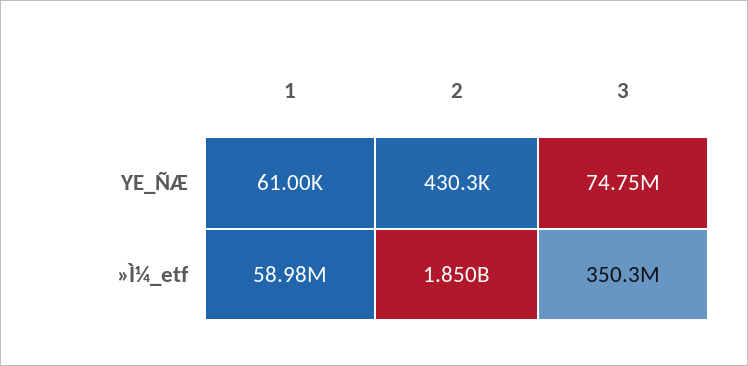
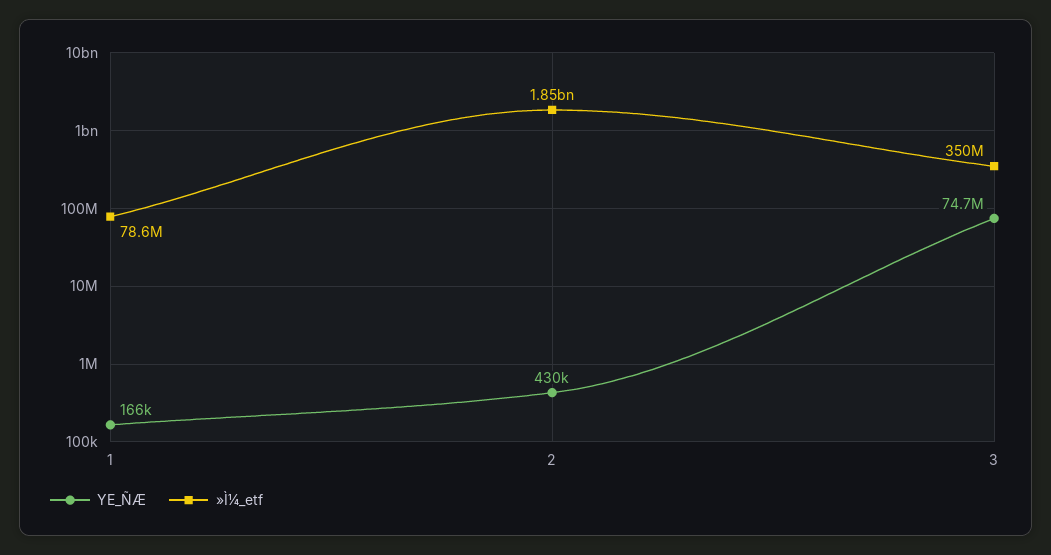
YE_ÑÆ, 1: 61000 -> 166000
»Ì¼_etf, 1: 58980000 -> 78600000

